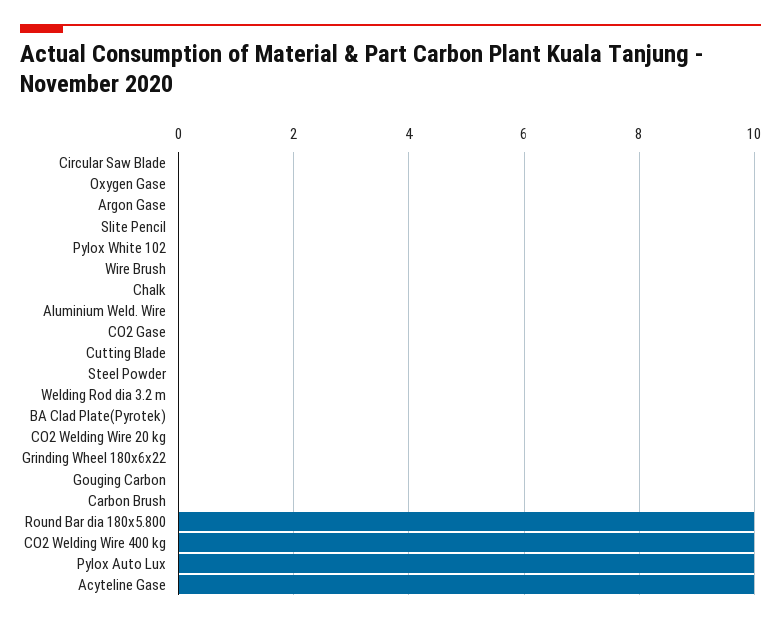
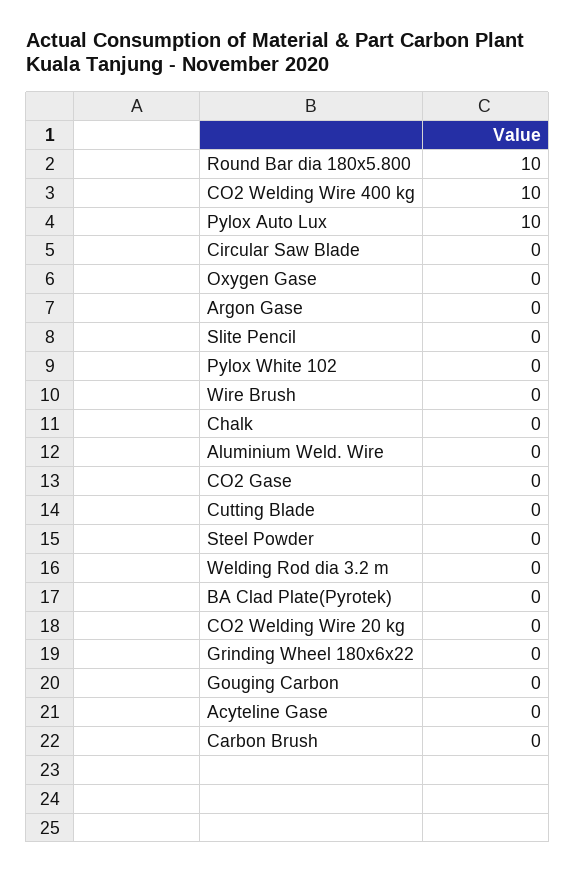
Acyteline Gase: 10 -> 0

